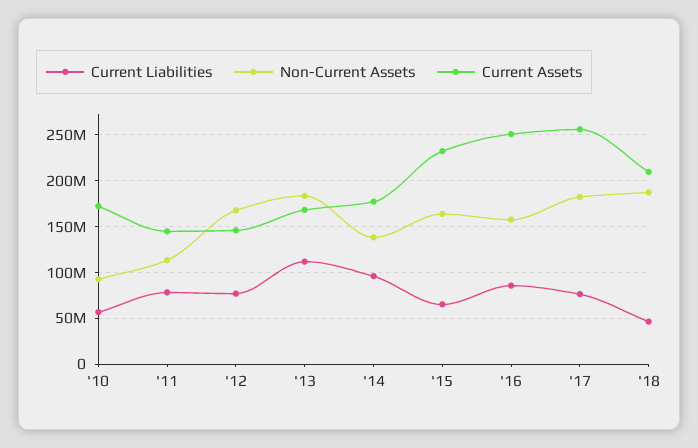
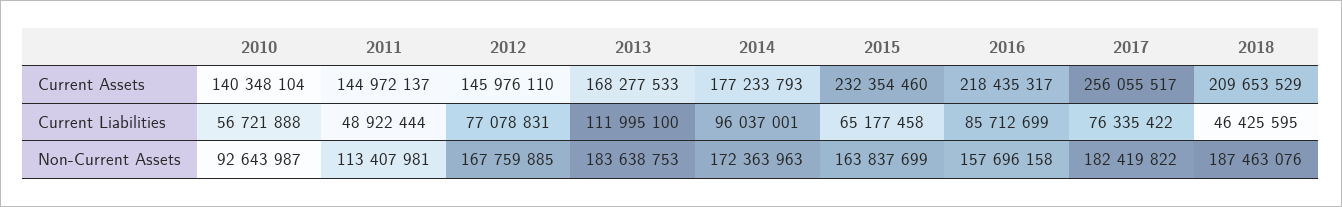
Current Assets, '10: 170000000 -> 140348104
Current Liabilities, '11: 80000000 -> 48922444
Non-Current Assets, '14: 140000000 -> 172363963
Current Assets, '16: 250000000 -> 218435317

